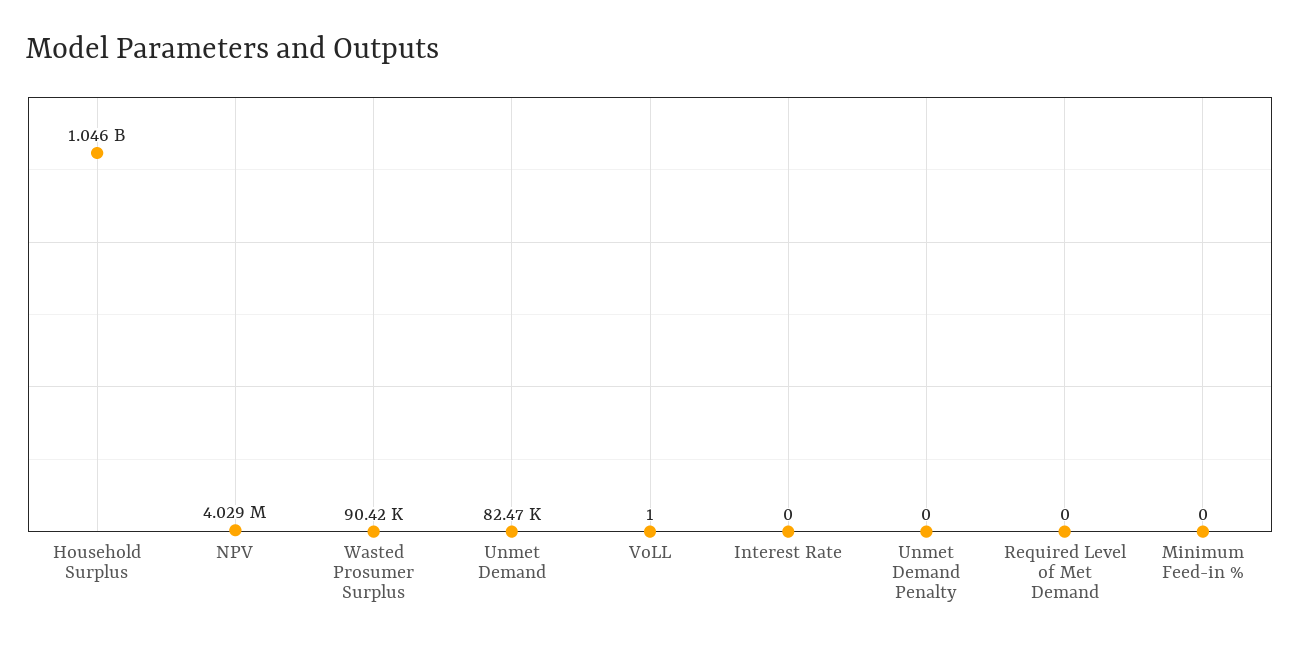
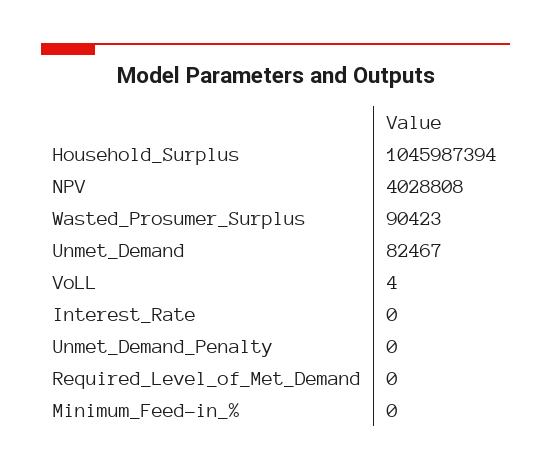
VoLL: 1 -> 4

